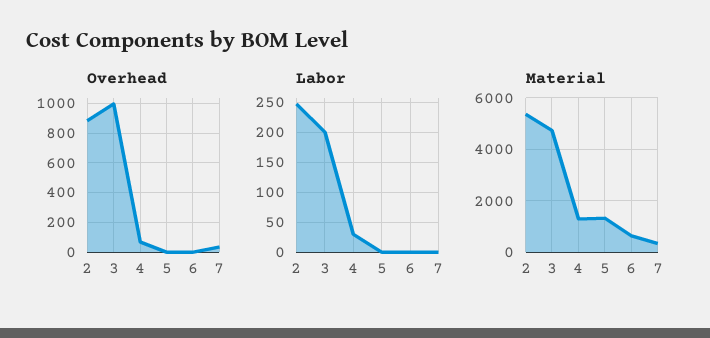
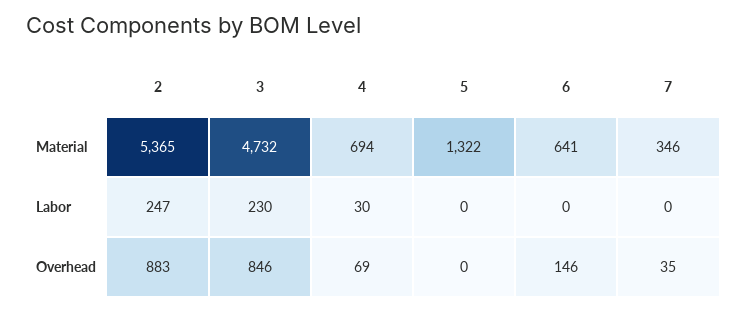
Overhead, 3: 1000 -> 846
Overhead, 6: 0 -> 146
Labor, 3: 200 -> 230
Material, 4: 1250 -> 694

